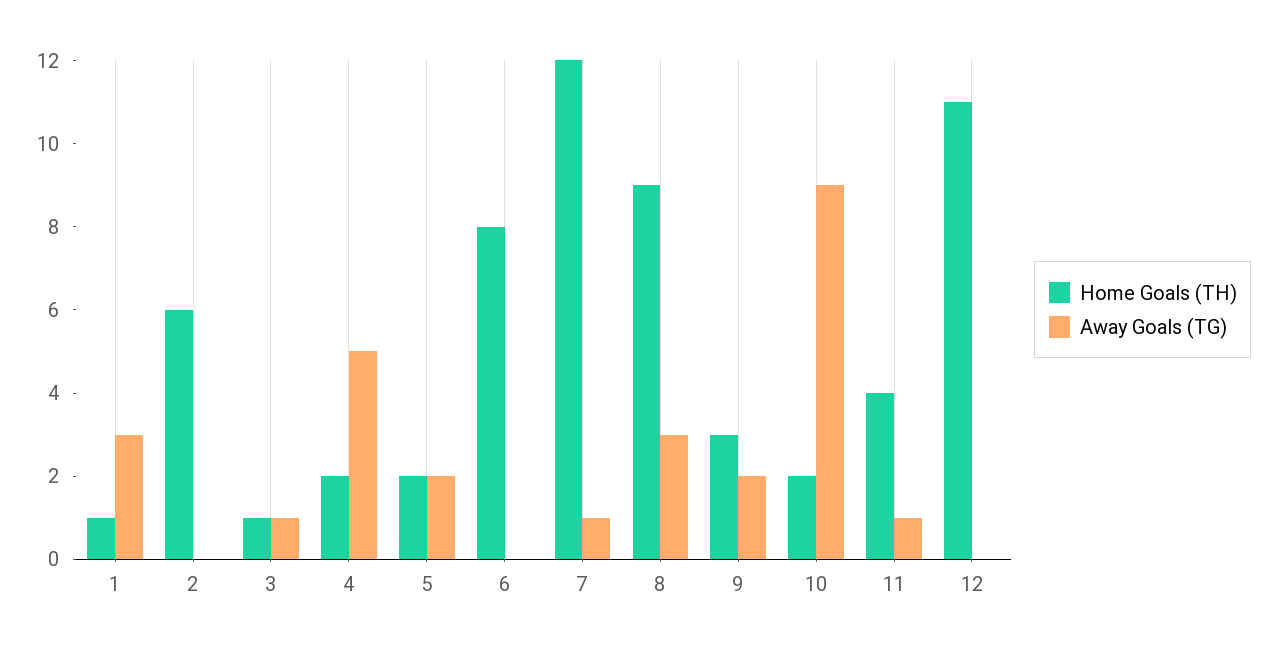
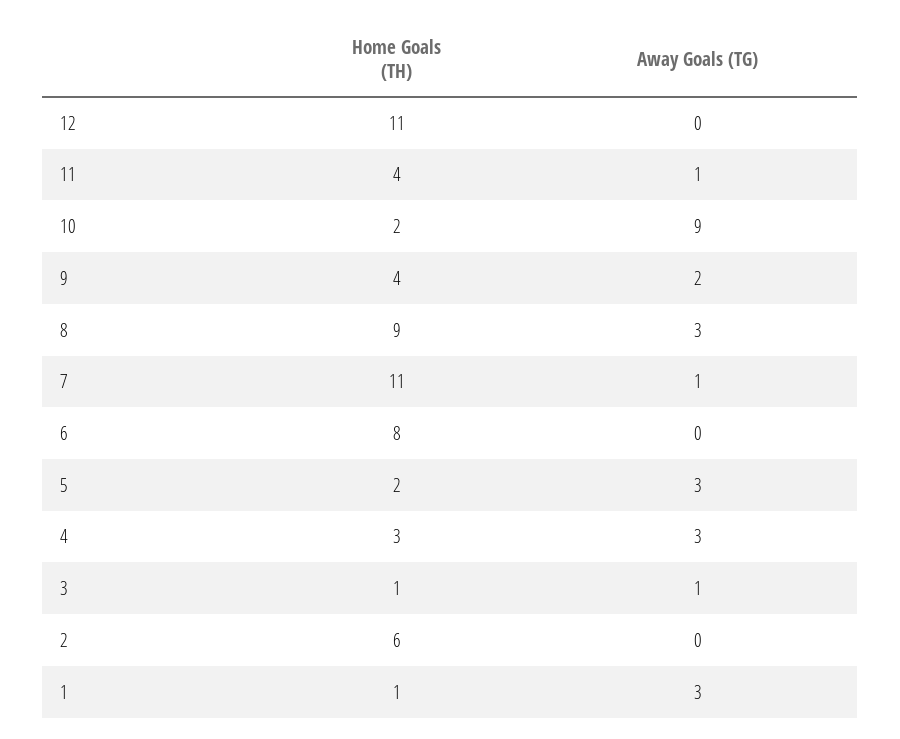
Home Goals (TH), 4: 2 -> 3
Away Goals (TG), 4: 5 -> 3
Away Goals (TG), 5: 2 -> 3
Home Goals (TH), 7: 12 -> 11
Home Goals (TH), 9: 3 -> 4

